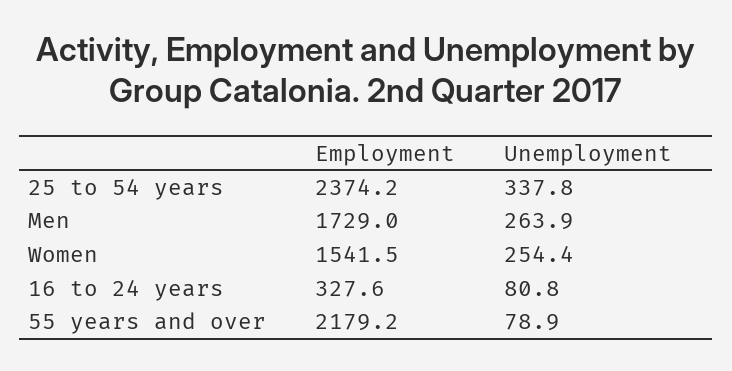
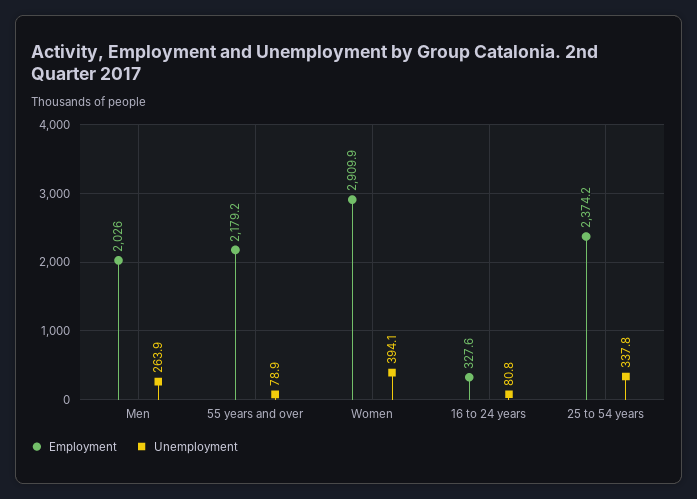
Employment, Men: 1729 -> 2026
Employment, Women: 1541.5 -> 2909.9
Unemployment, Women: 254.4 -> 394.1

